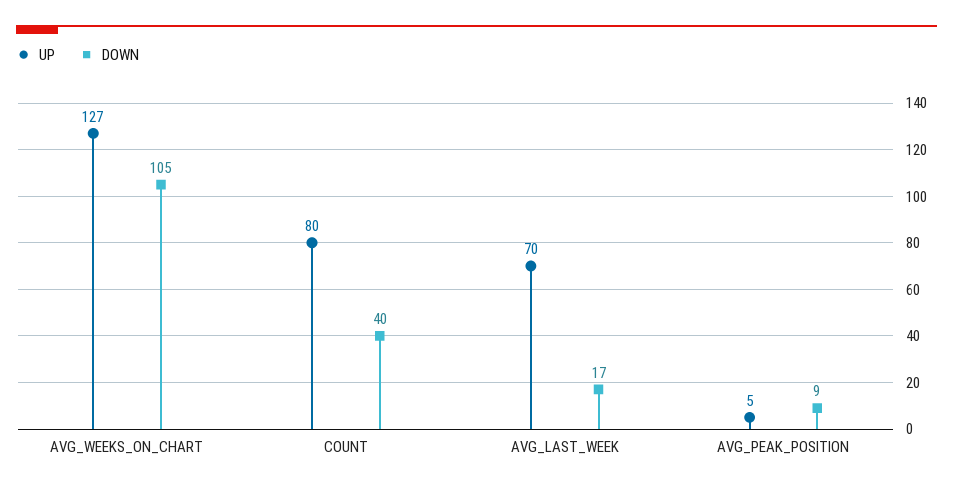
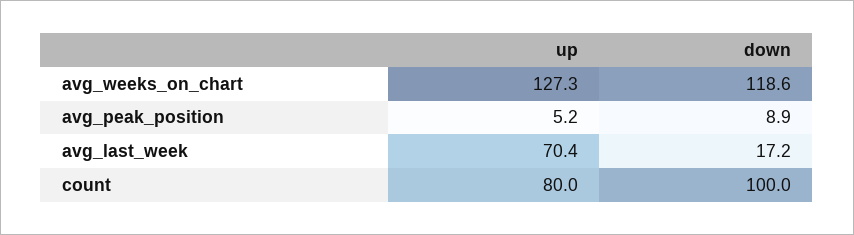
DOWN, AVG_WEEKS_ON_CHART: 105 -> 118.6
DOWN, COUNT: 40 -> 100

